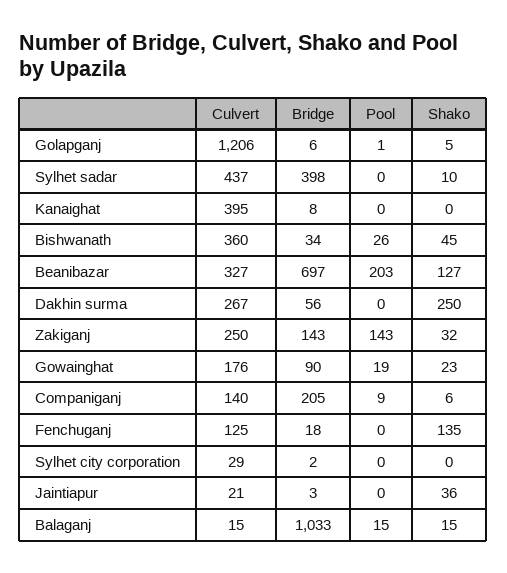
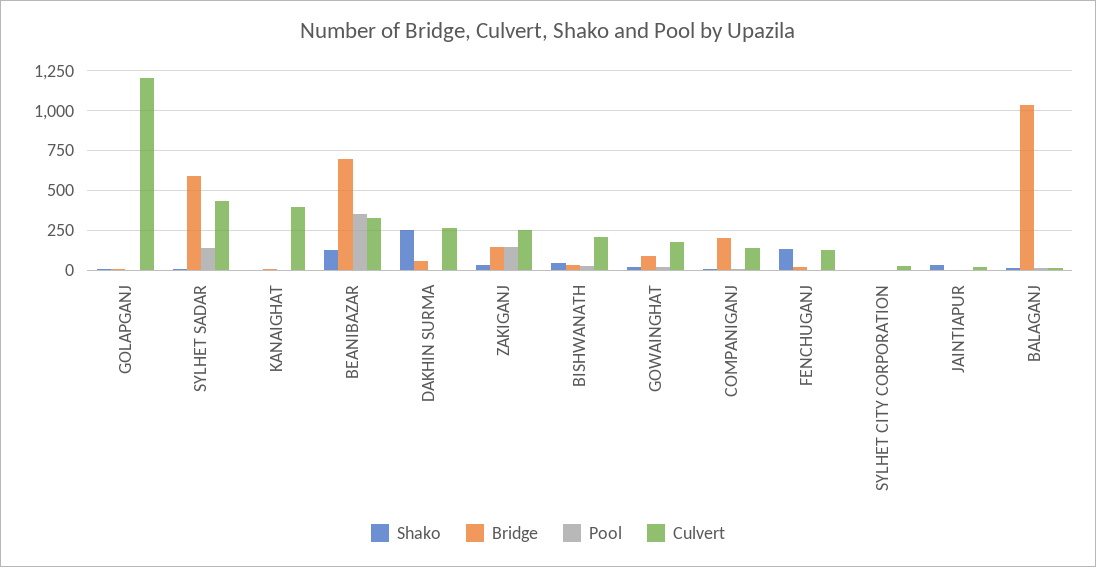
Bridge, Sylhet sadar: 398 -> 600
Pool, Sylhet sadar: 0 -> 150
Culvert, Bishwanath: 360 -> 200
Pool, Beanibazar: 203 -> 350

